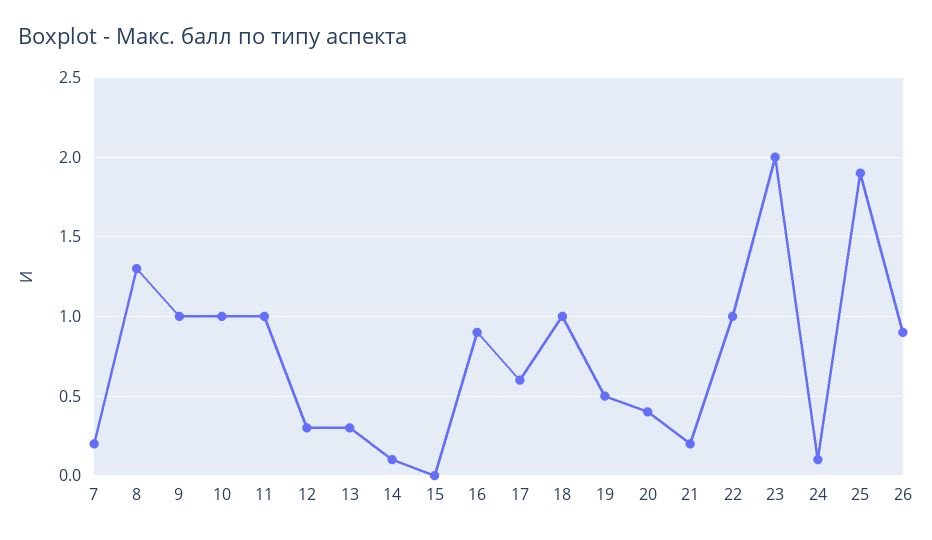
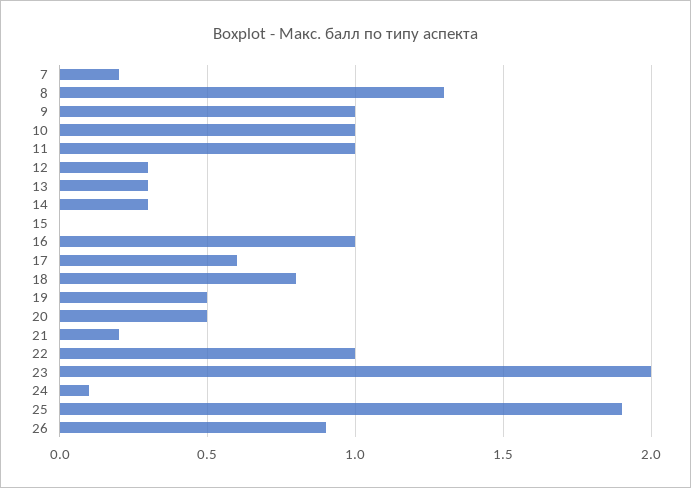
14: 0.1 -> 0.3
16: 0.9 -> 1
18: 1 -> 0.8
20: 0.4 -> 0.5

